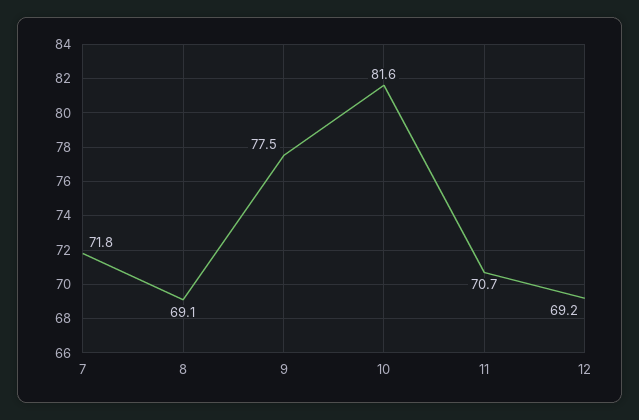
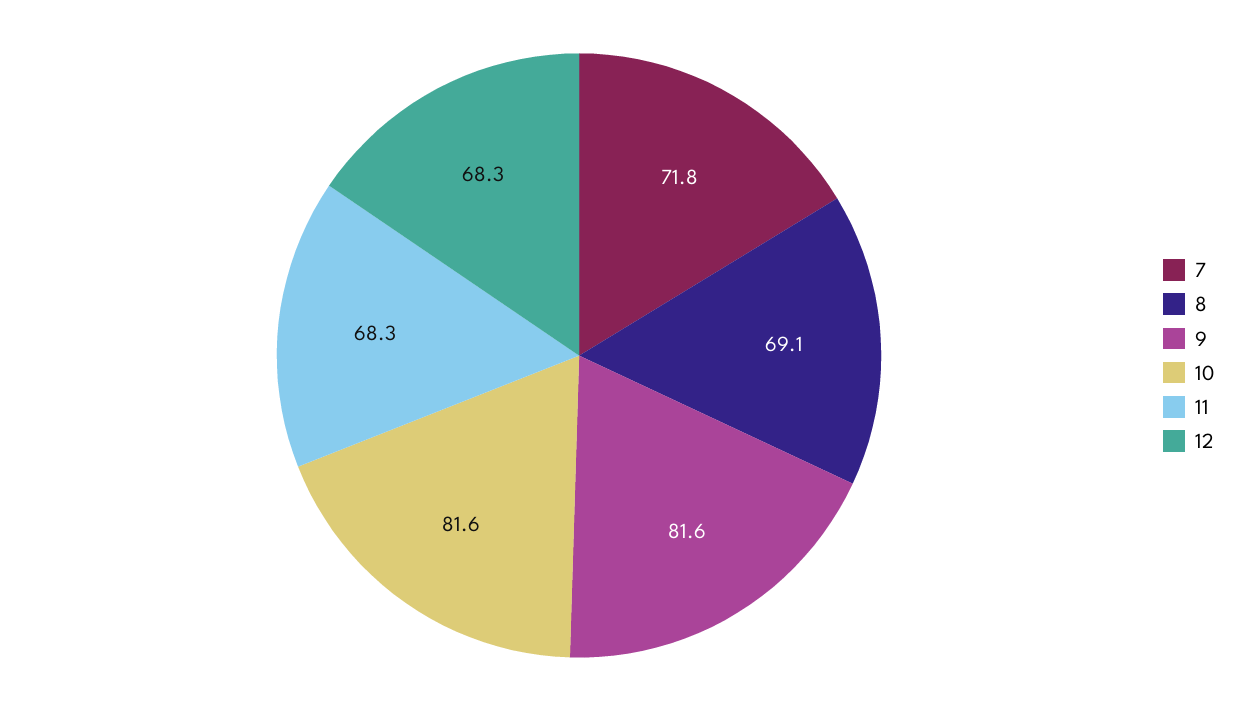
9: 77.5 -> 81.6
11: 70.7 -> 68.3
12: 69.2 -> 68.3

